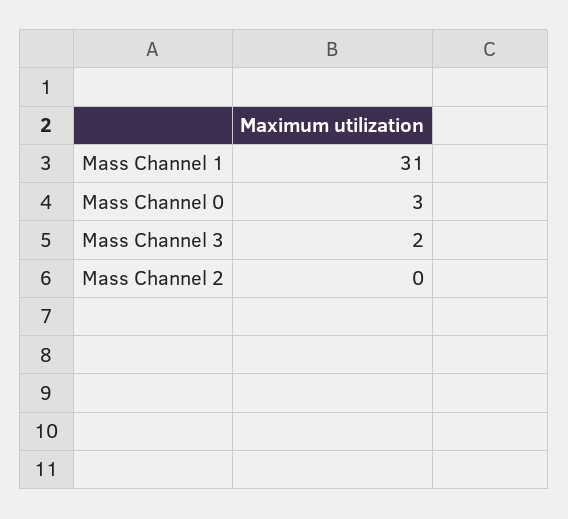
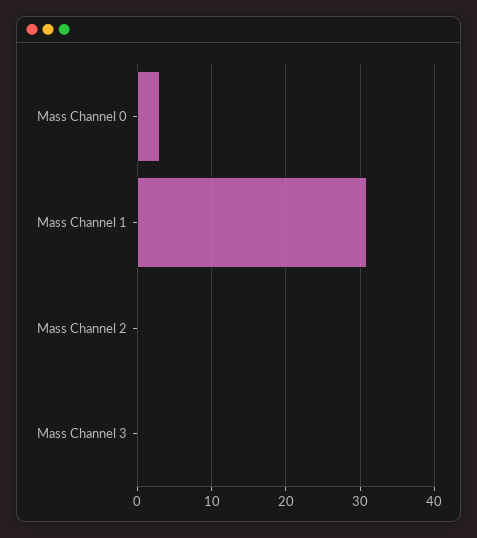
Mass Channel 3: 2 -> 0

